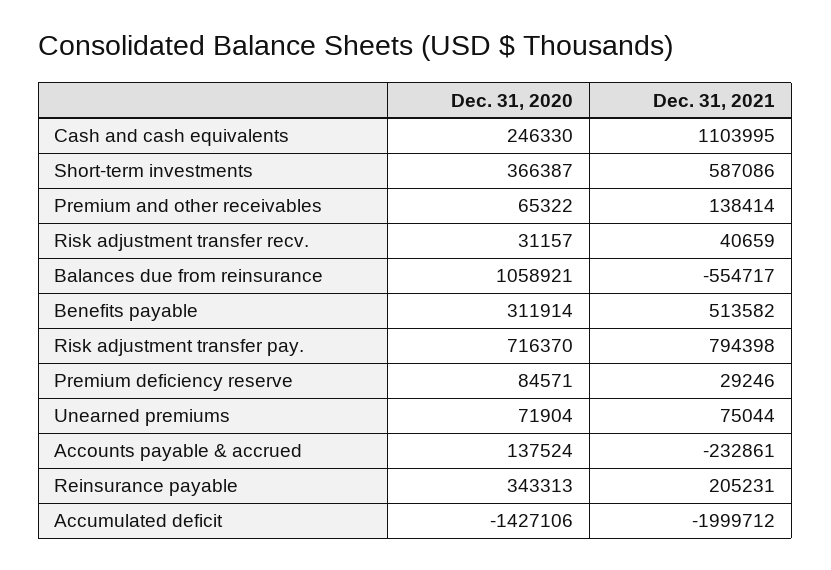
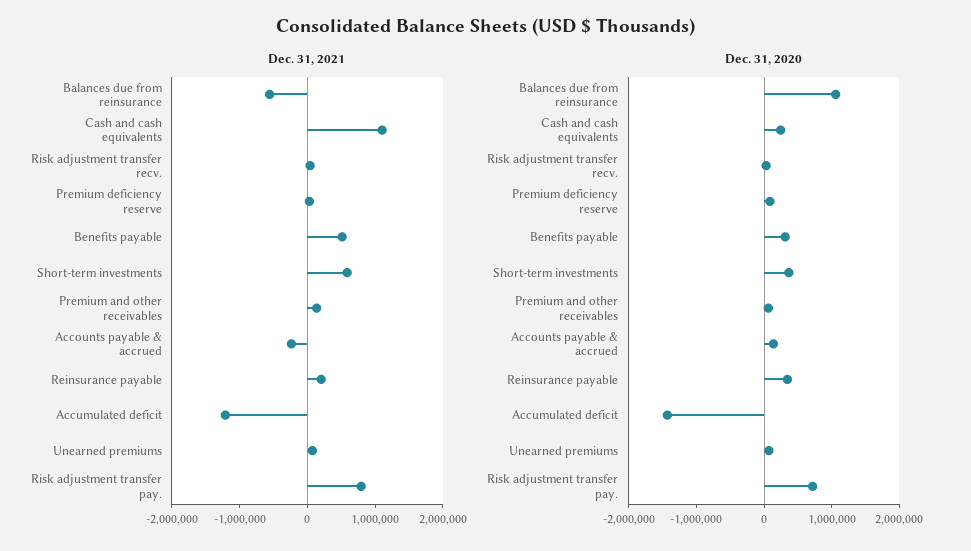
Dec. 31, 2021, Accumulated deficit: -1999712 -> -1200000

